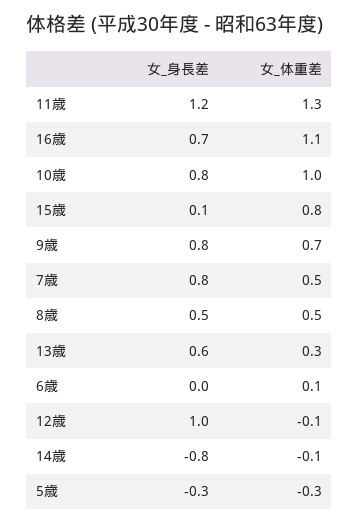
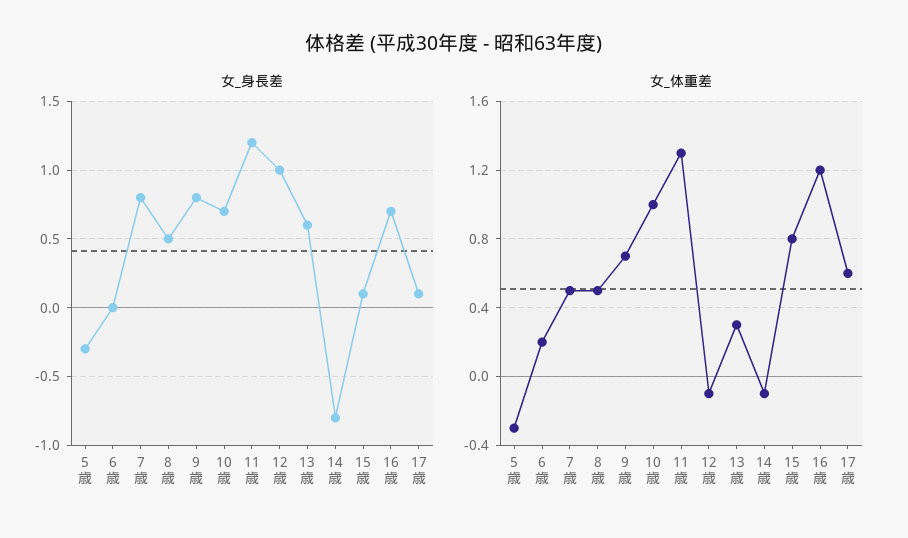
女_体重差, 16歳: 1.1 -> 1.2
女_身長差, 10歳: 0.8 -> 0.7
女_体重差, 6歳: 0.1 -> 0.2
女_身長差, 17歳: none -> 0.1
女_体重差, 17歳: none -> 0.6

